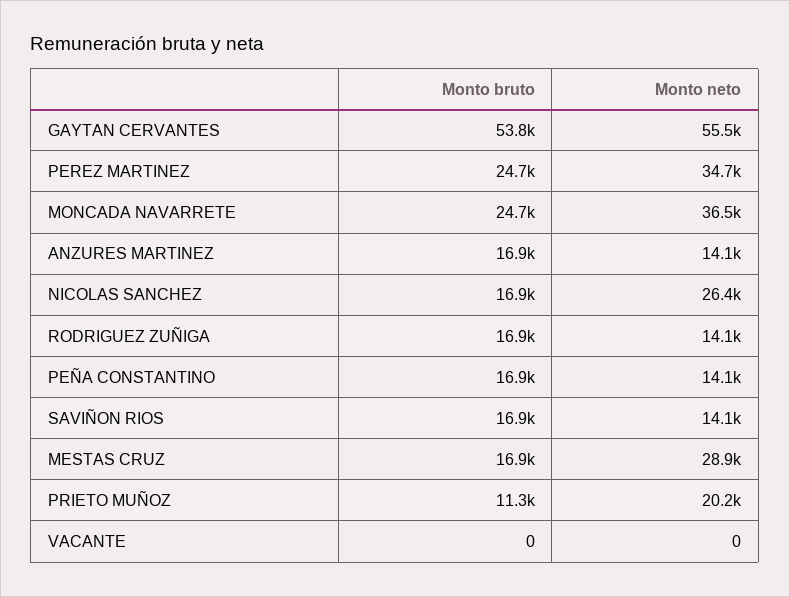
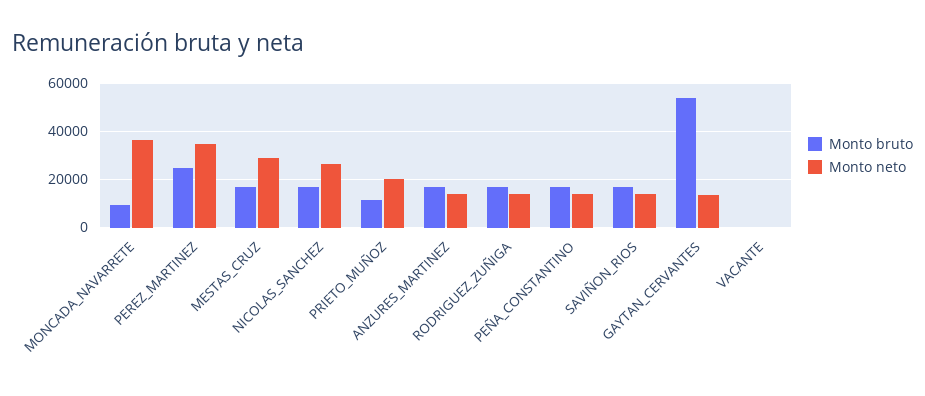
Monto neto, GAYTAN CERVANTES: 55500 -> 15000
Monto bruto, MONCADA NAVARRETE: 24700 -> 10000

